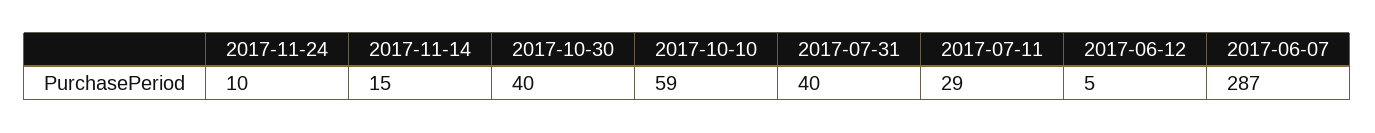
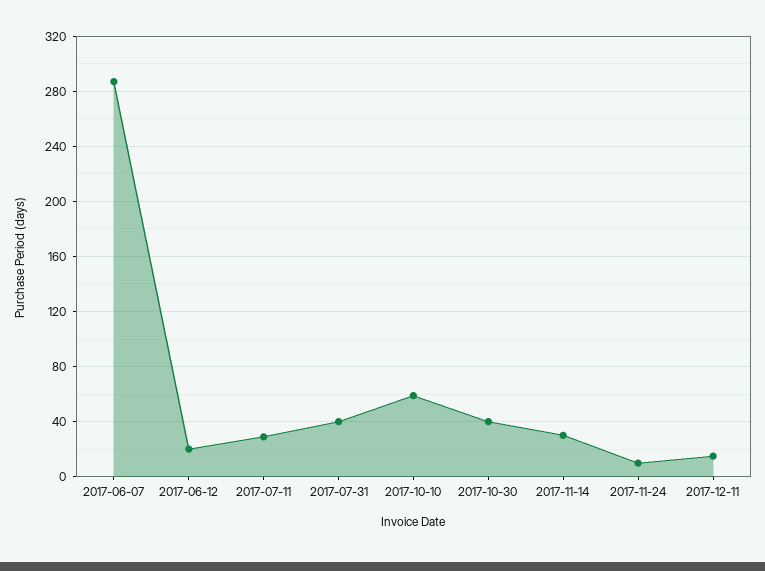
2017-11-14: 15 -> 30
2017-06-12: 5 -> 20
2017-12-11: none -> 15

